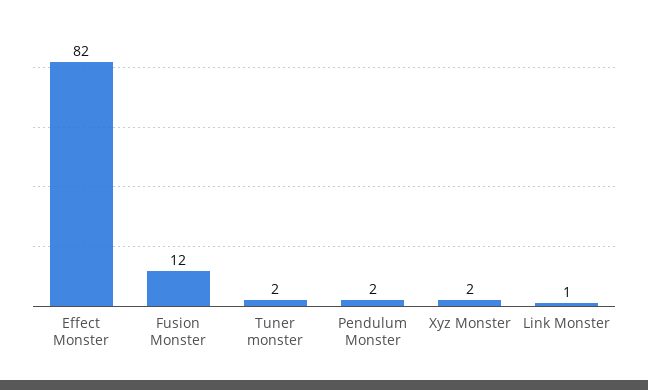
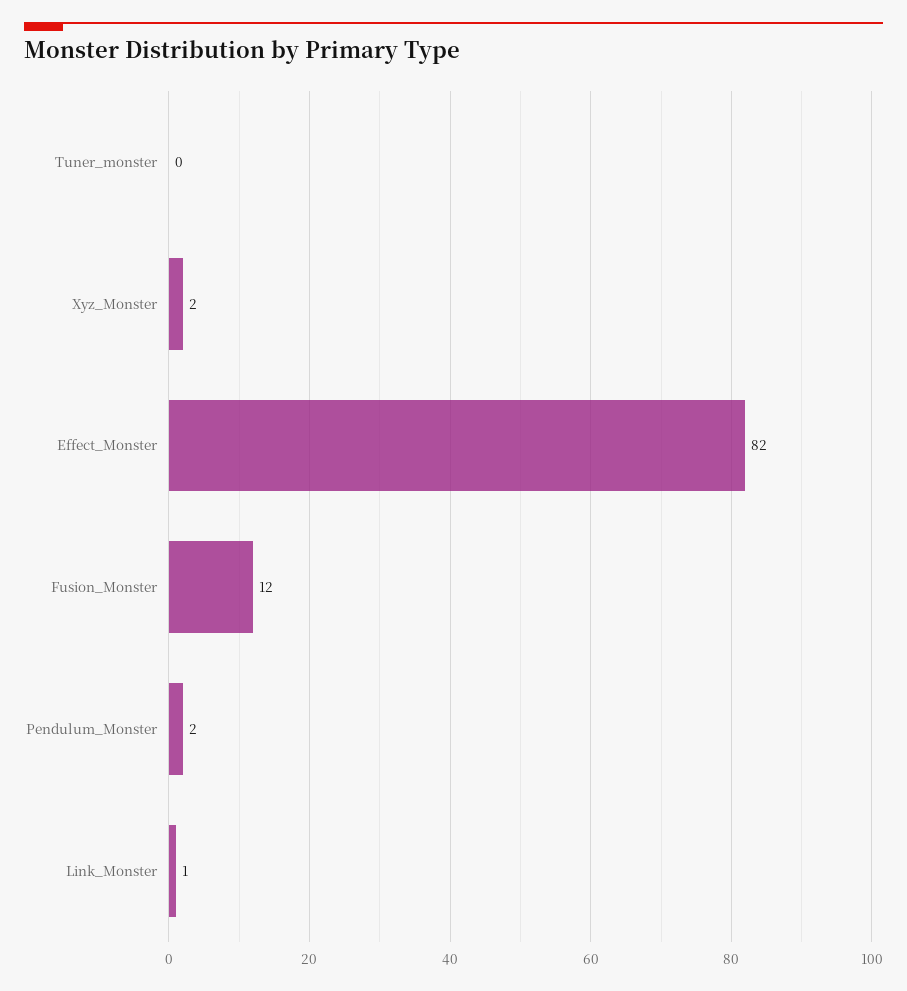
Tuner monster: 2 -> 0

